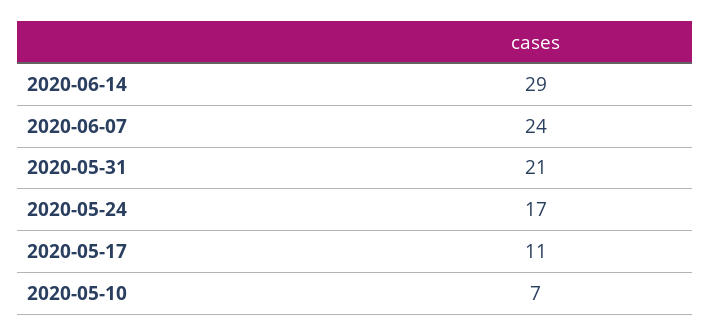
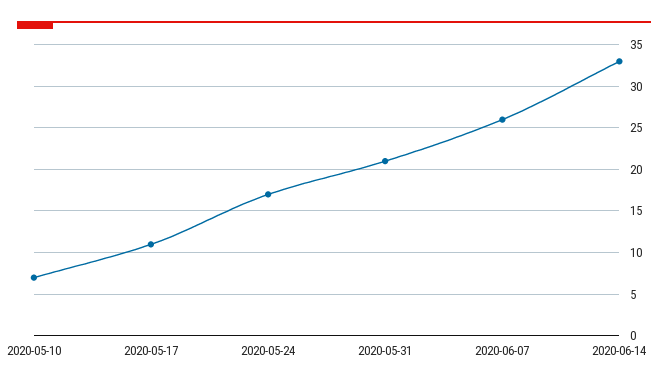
2020-06-14: 29 -> 33
2020-06-07: 24 -> 26

